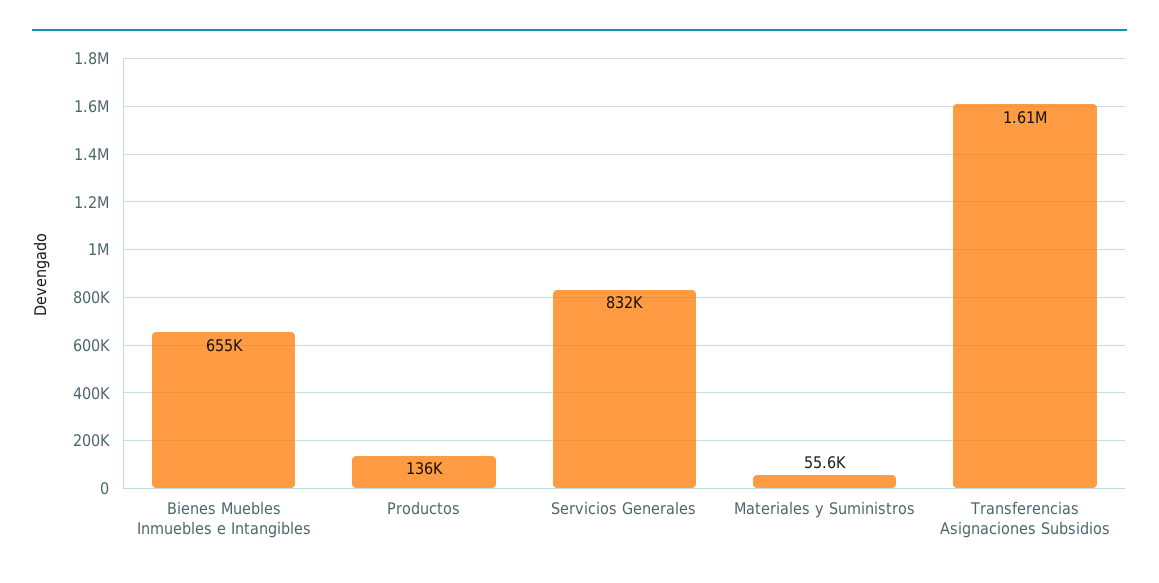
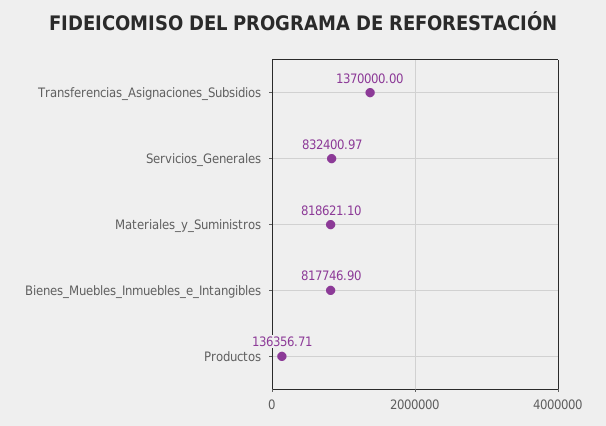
Bienes Muebles Inmuebles e Intangibles: 655000 -> 817746.9
Materiales y Suministros: 55600 -> 818621.1
Transferencias Asignaciones Subsidios: 1610000 -> 1370000

